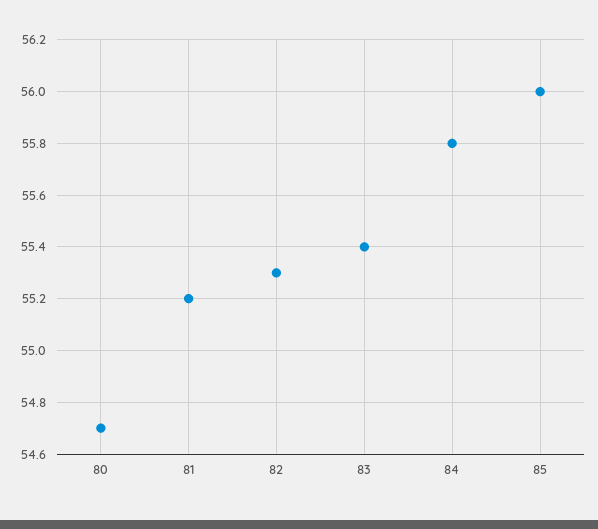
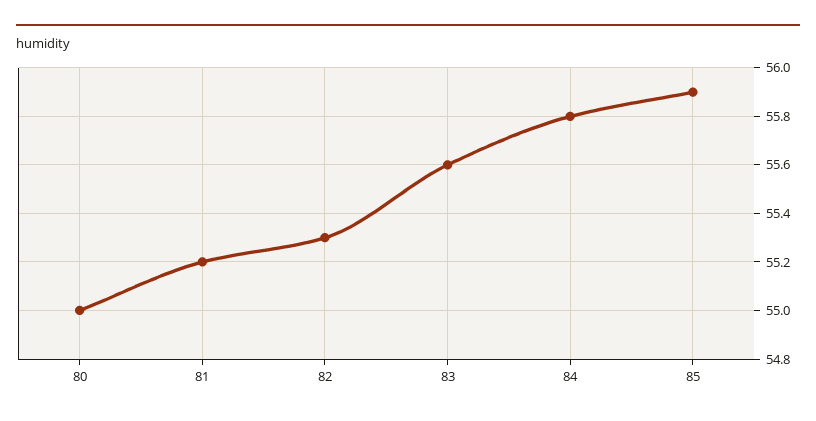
80: 54.7 -> 55
83: 55.4 -> 55.6
85: 56 -> 55.9

